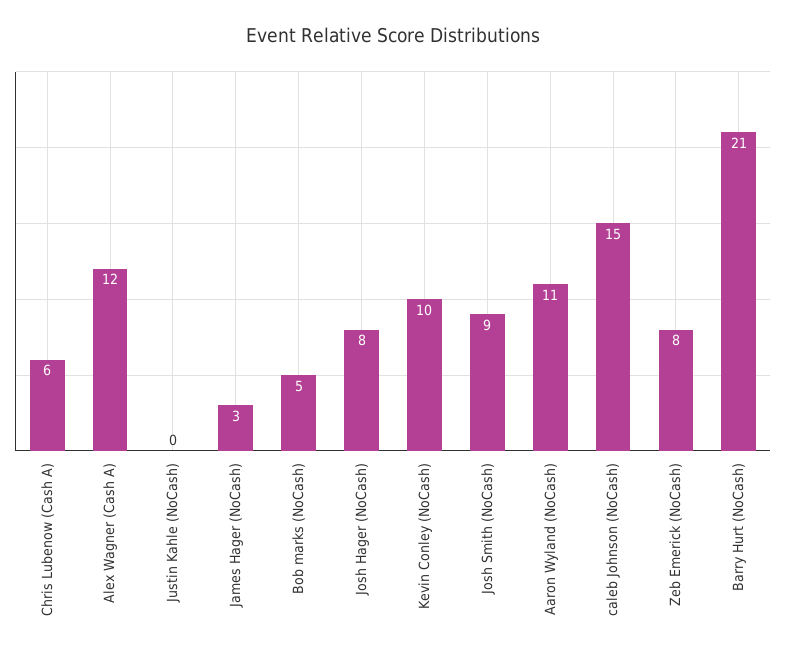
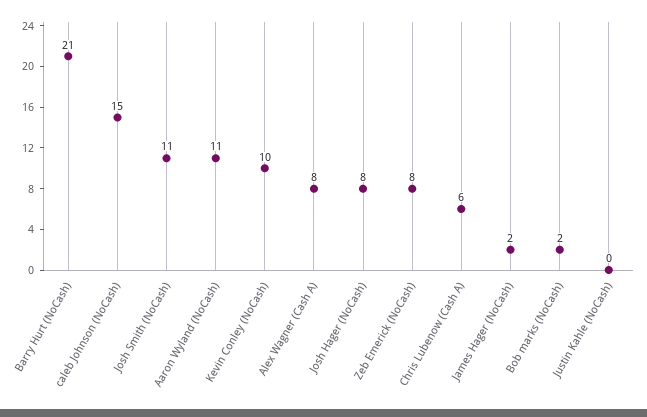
Alex Wagner (Cash A): 12 -> 8
James Hager (NoCash): 3 -> 2
Bob marks (NoCash): 5 -> 2
Josh Smith (NoCash): 9 -> 11

